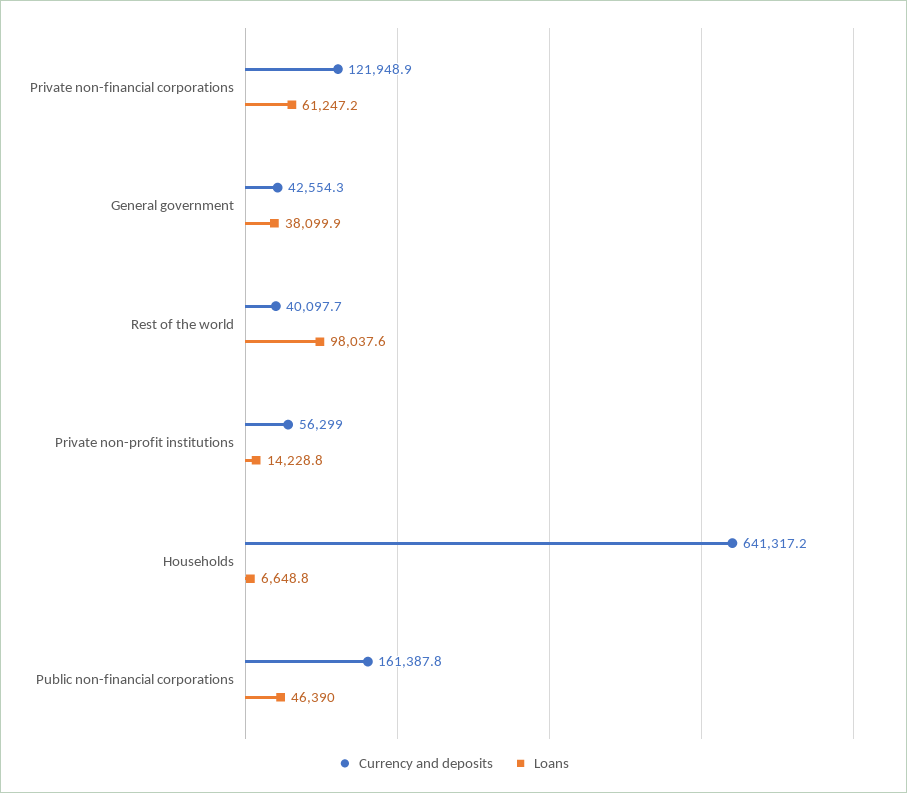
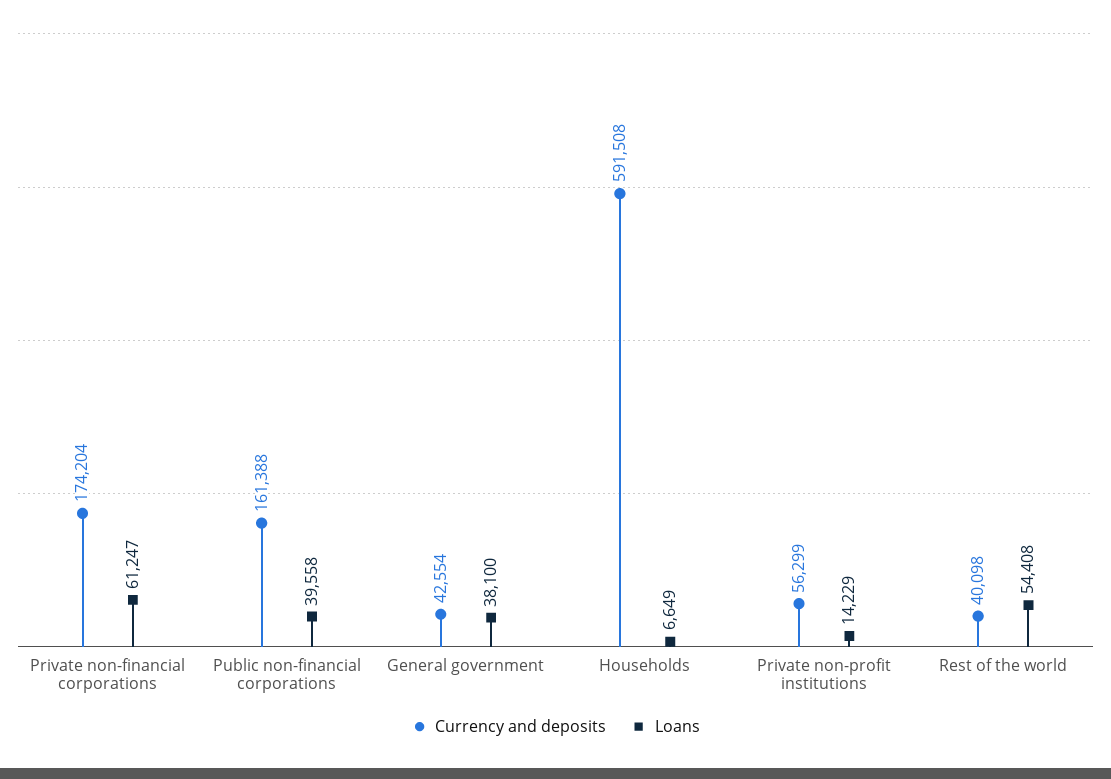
Currency and deposits, Private non-financial corporations: 121948.9 -> 174204
Loans, Rest of the world: 98037.6 -> 54408
Currency and deposits, Households: 641317.2 -> 591508
Loans, Public non-financial corporations: 46390 -> 39558

